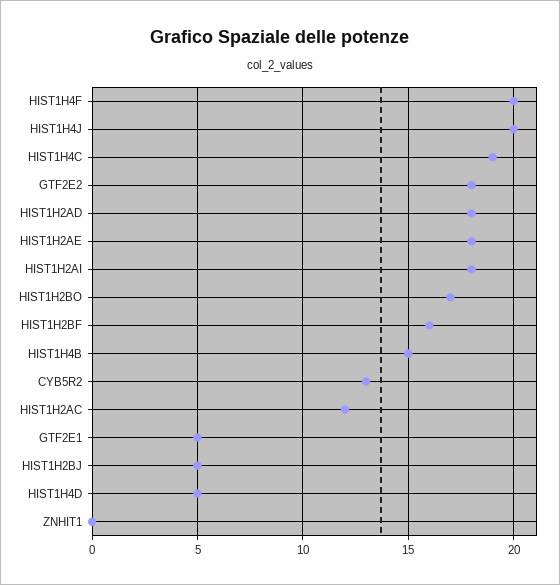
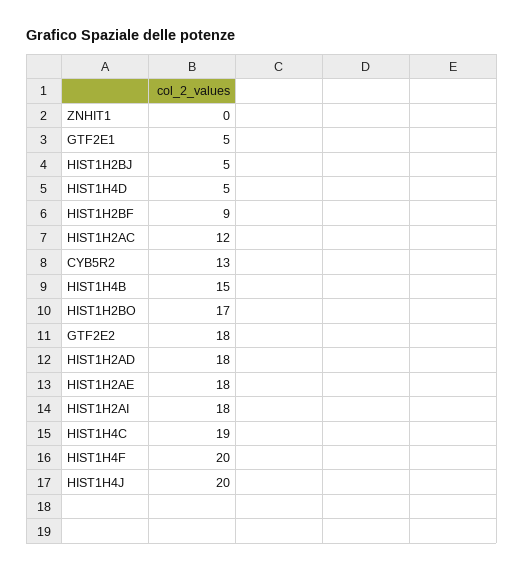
HIST1H2BF: 16 -> 9

